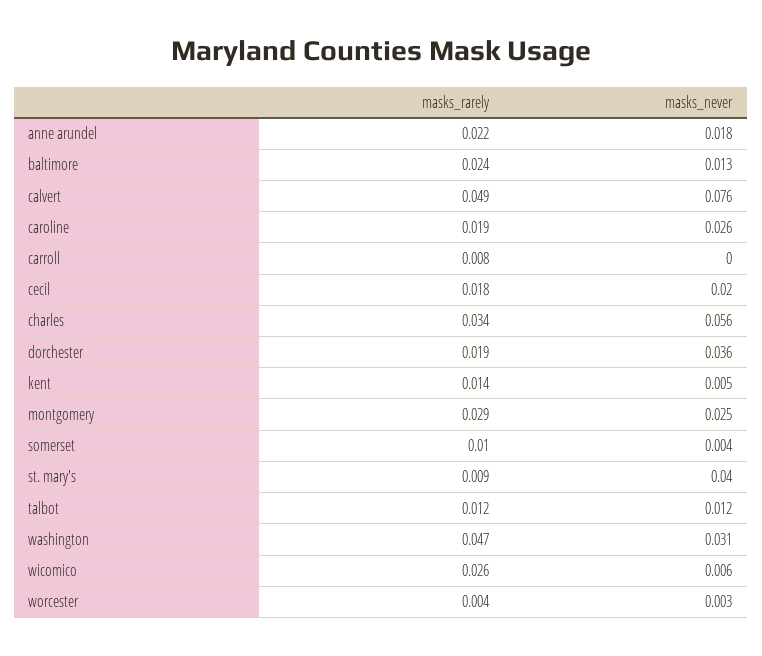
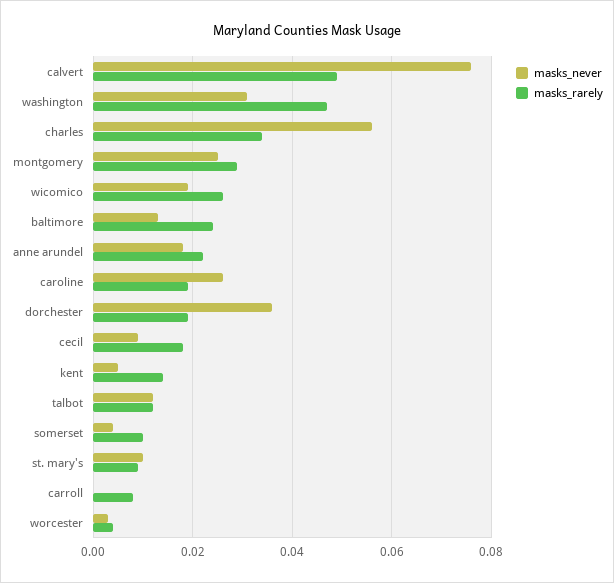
masks_never, cecil: 0.02 -> 0.01
masks_never, st. mary's: 0.04 -> 0.01
masks_never, wicomico: 0.006 -> 0.02

